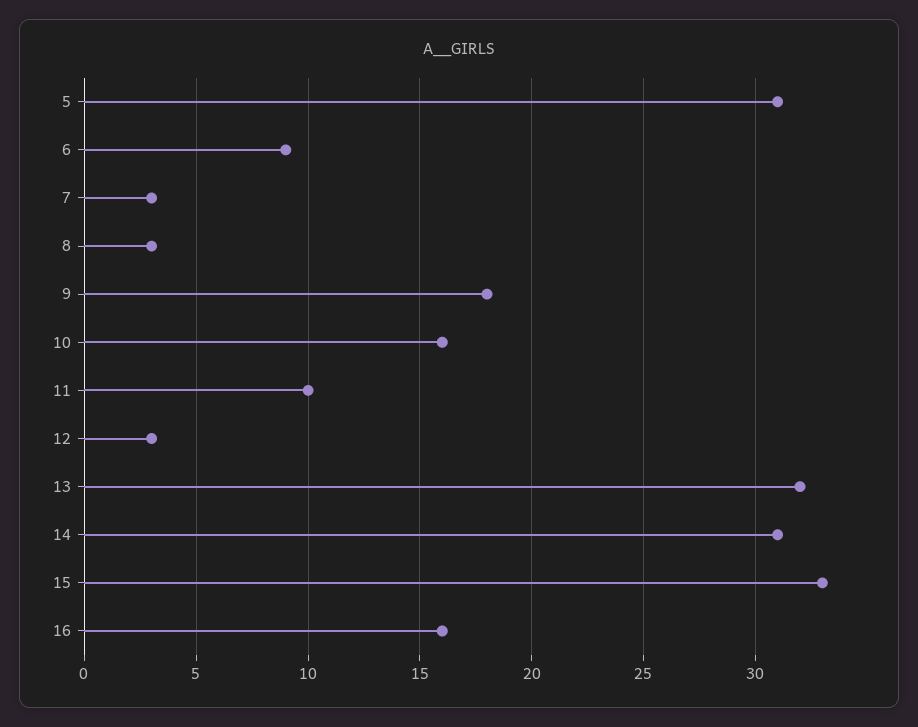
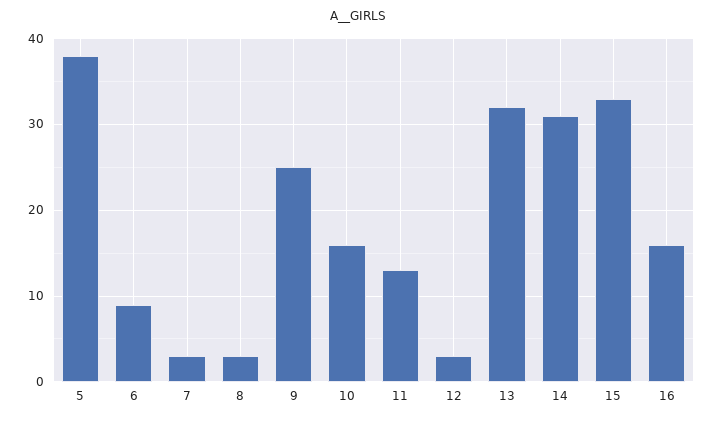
5: 31 -> 38
9: 18 -> 25
11: 10 -> 13

